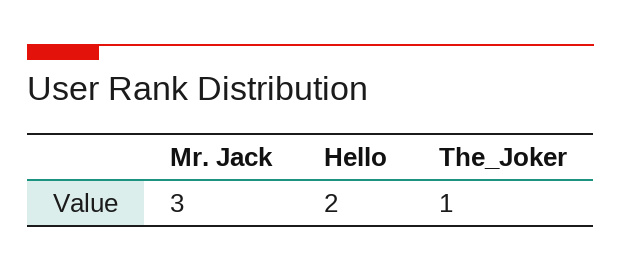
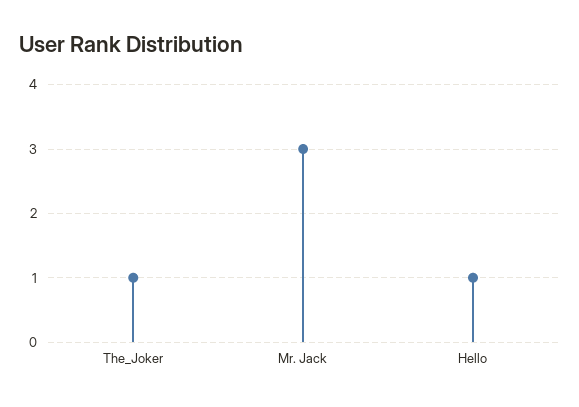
Hello: 2 -> 1

